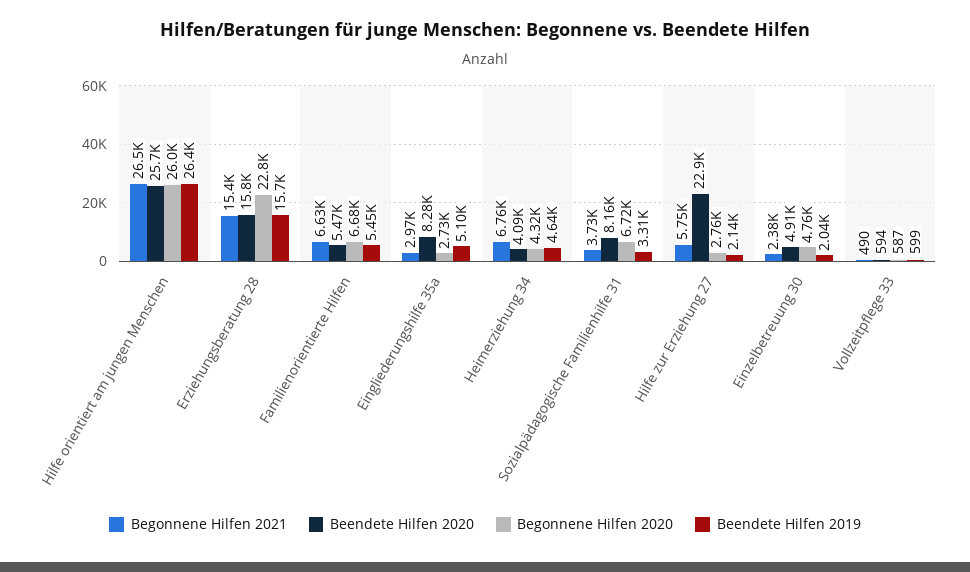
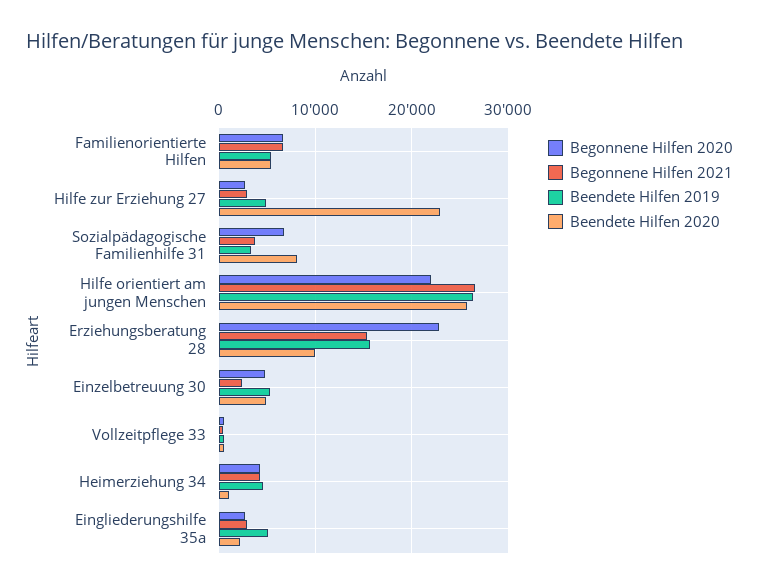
Begonnene Hilfen 2020, Hilfe orientiert am jungen Menschen: 26000 -> 22000
Beendete Hilfen 2020, Erziehungsberatung 28: 15800 -> 10000
Beendete Hilfen 2020, Eingliederungshilfe 35a: 8280 -> 2000
Begonnene Hilfen 2021, Heimerziehung 34: 6760 -> 4000
Beendete Hilfen 2020, Heimerziehung 34: 4090 -> 1000
Begonnene Hilfen 2021, Hilfe zur Erziehung 27: 5750 -> 3000
Beendete Hilfen 2019, Hilfe zur Erziehung 27: 2140 -> 5000
Beendete Hilfen 2019, Einzelbetreuung 30: 2040 -> 5000

